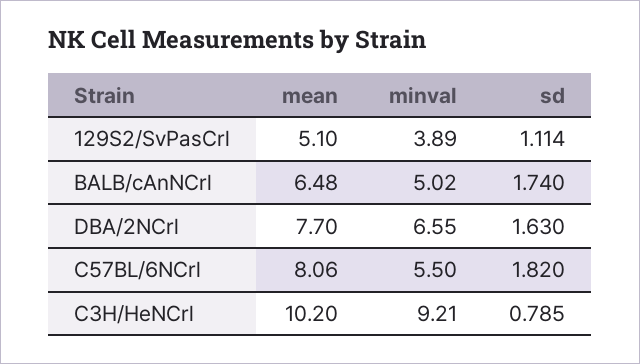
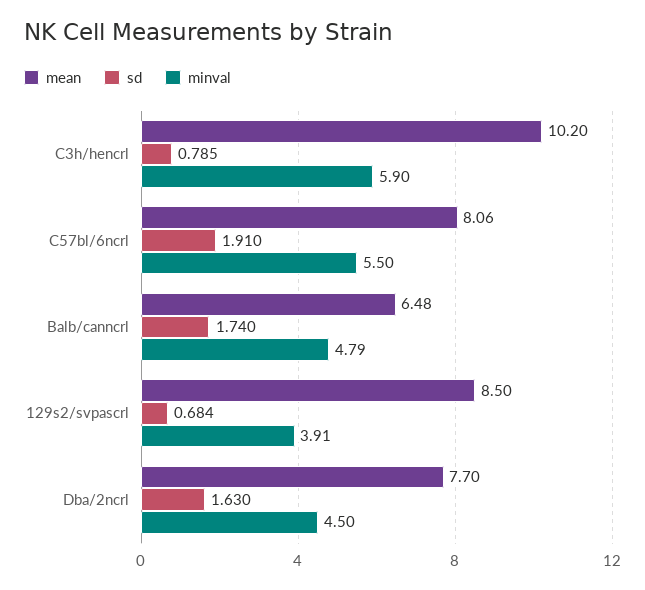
mean, 129S2/SvPasCrl: 5.1 -> 8.5
minval, 129S2/SvPasCrl: 3.89 -> 3.91
sd, 129S2/SvPasCrl: 1.114 -> 0.684
minval, BALB/cAnNCrl: 5.02 -> 4.79
minval, DBA/2NCrl: 6.55 -> 4.5
sd, C57BL/6NCrl: 1.82 -> 1.91
minval, C3H/HeNCrl: 9.21 -> 5.9

